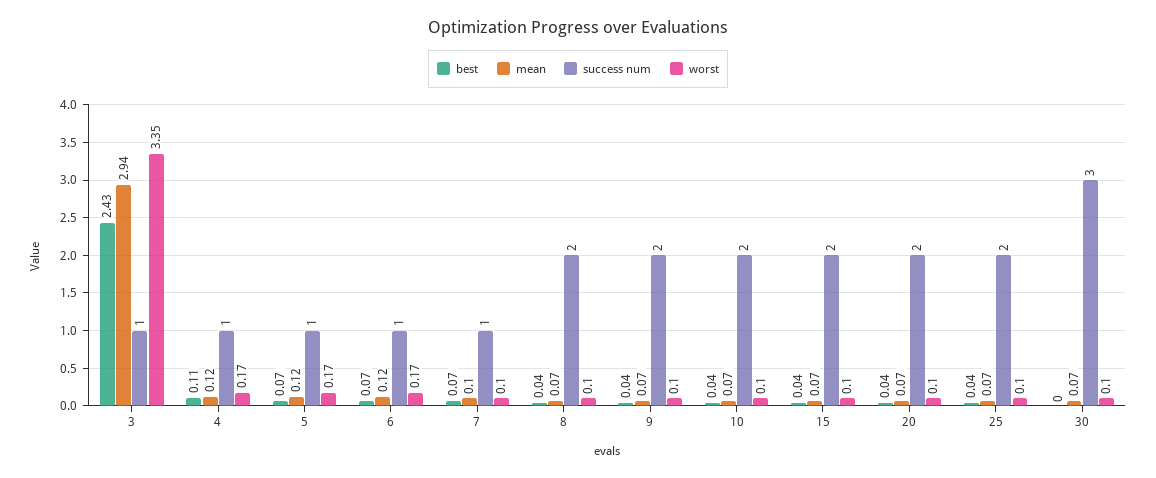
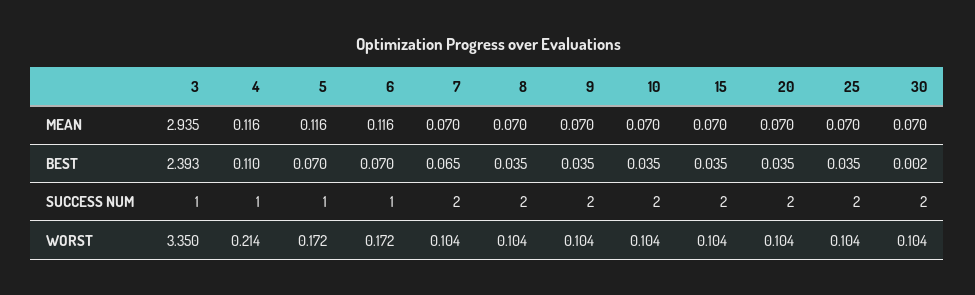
best, 3: 2.43 -> 2.393
worst, 4: 0.17 -> 0.214
mean, 7: 0.1 -> 0.07
success num, 7: 1 -> 2
success num, 30: 3 -> 2

